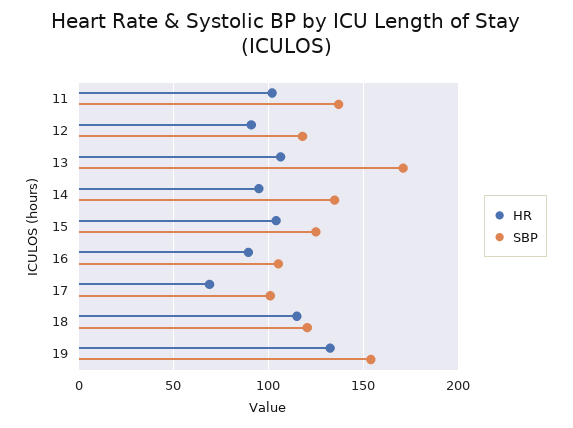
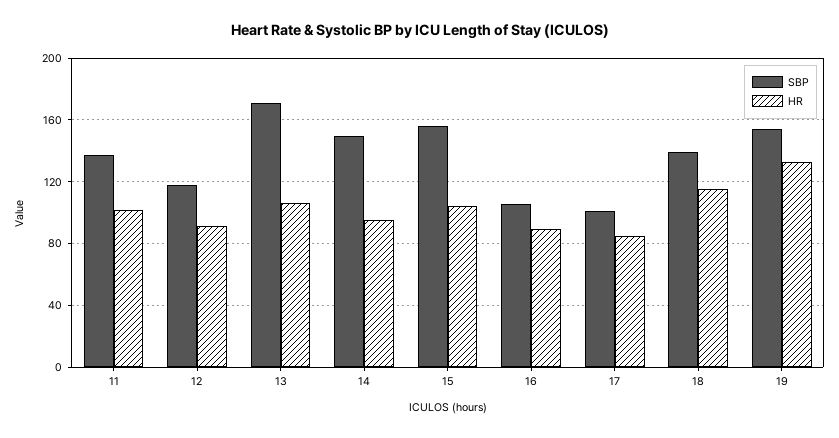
SBP, 14: 135 -> 150
SBP, 15: 125 -> 155
HR, 17: 70 -> 85
SBP, 18: 120 -> 140

